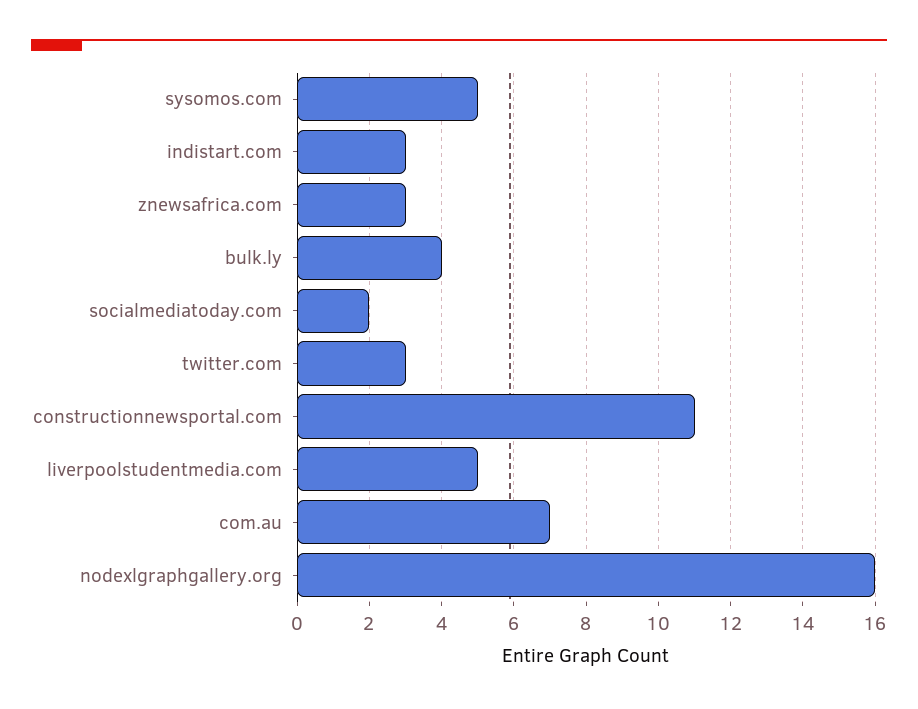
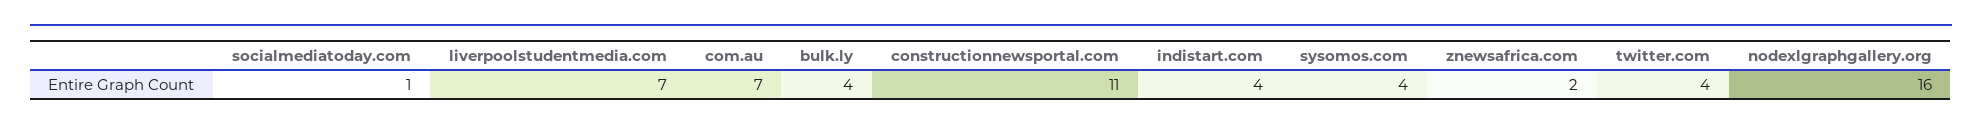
sysomos.com: 5 -> 4
indistart.com: 3 -> 4
znewsafrica.com: 3 -> 2
socialmediatoday.com: 2 -> 1
twitter.com: 3 -> 4
liverpoolstudentmedia.com: 5 -> 7

